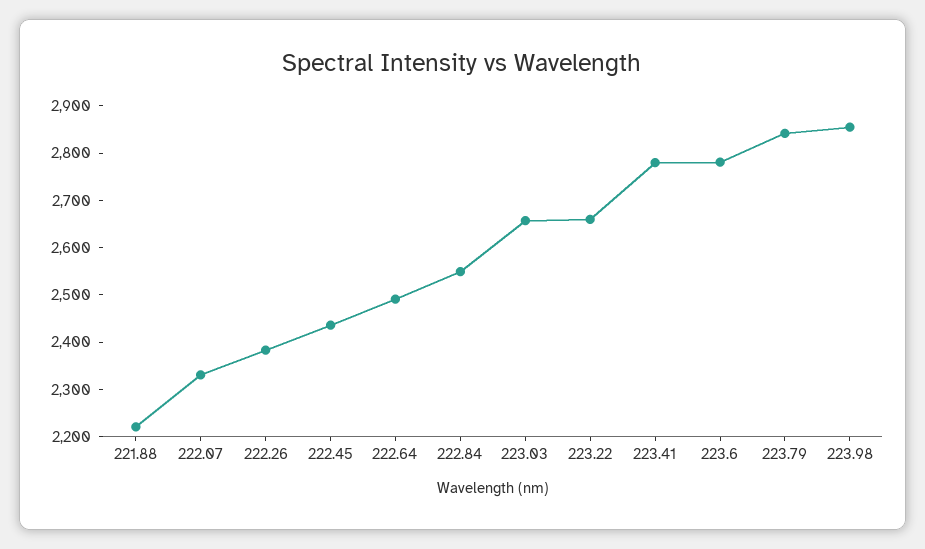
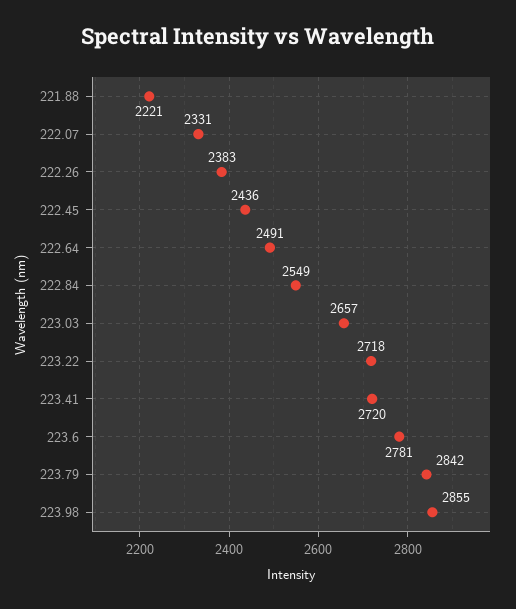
223.22: 2660 -> 2718
223.41: 2780 -> 2720

